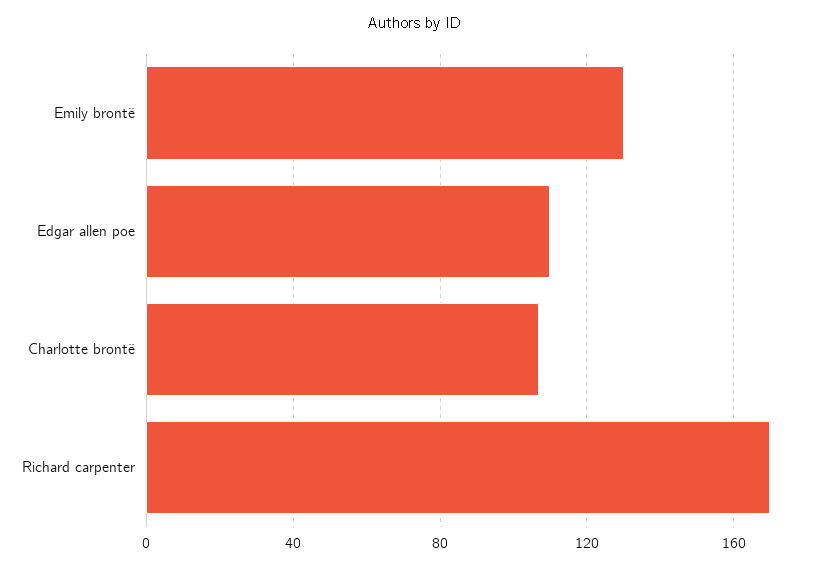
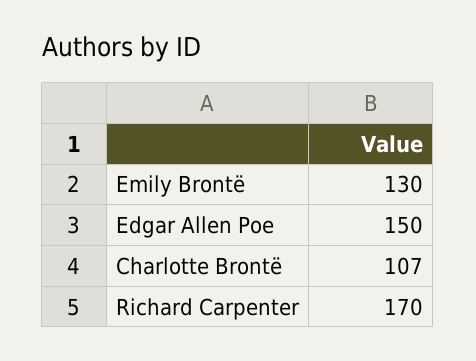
Edgar allen poe: 110 -> 150

